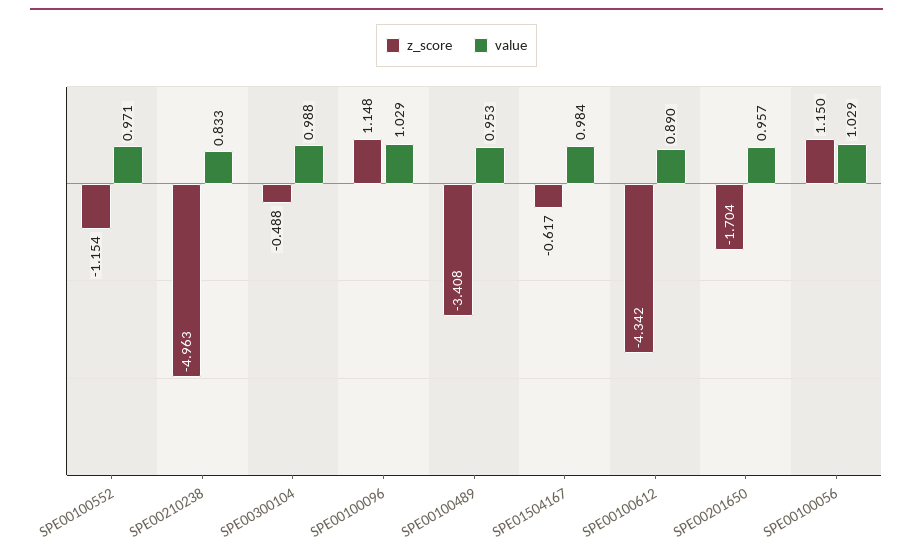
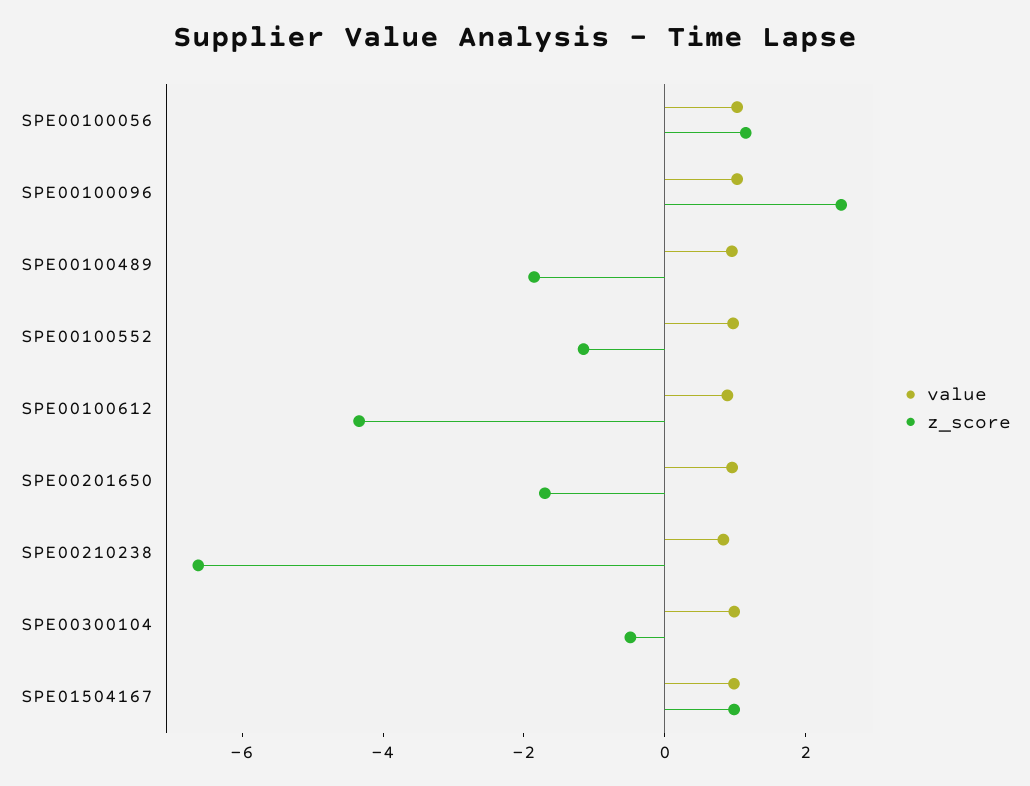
z_score, SPE00210238: -4.963 -> -6.5
z_score, SPE00100096: 1.148 -> 2.5
z_score, SPE00100489: -3.408 -> -2
z_score, SPE01504167: -0.617 -> 1

